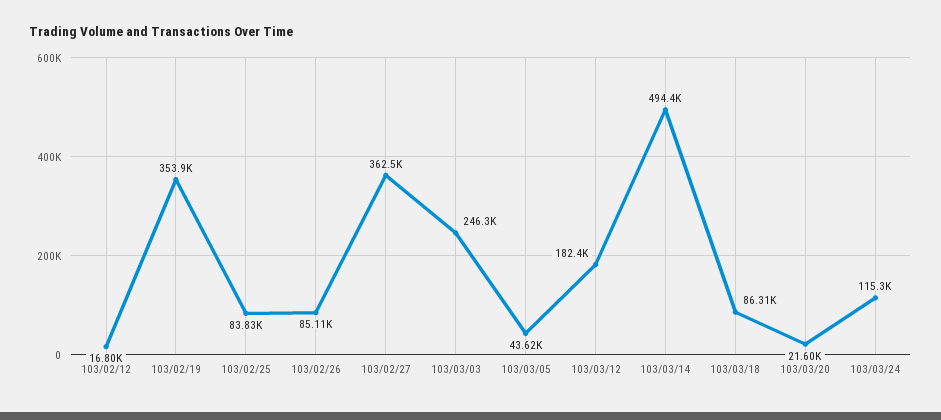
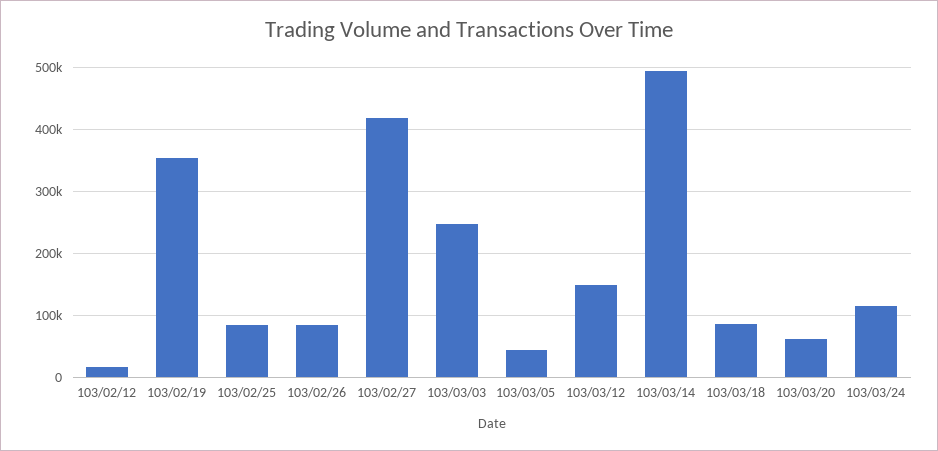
103/02/27: 362500 -> 420000
103/03/12: 182400 -> 150000
103/03/20: 21600 -> 60000

